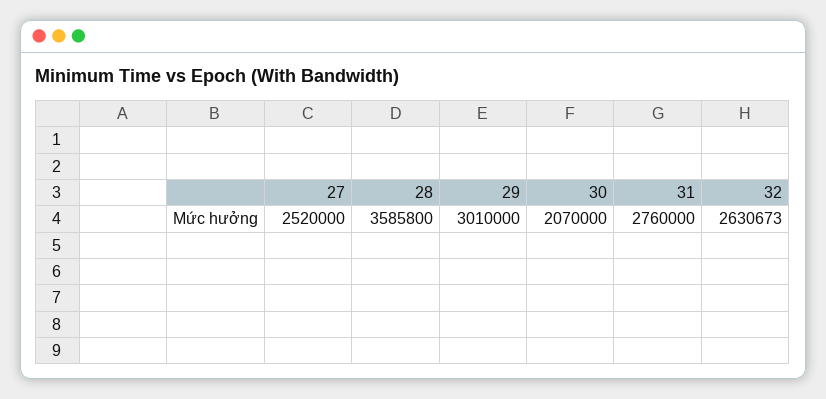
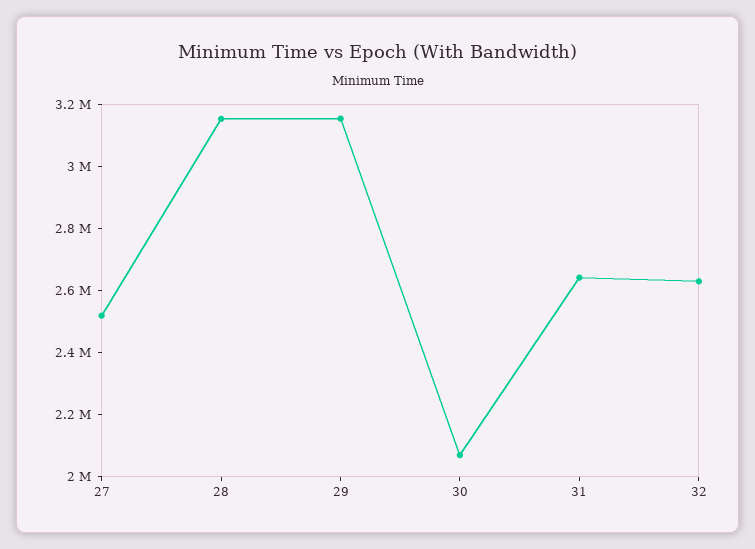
28: 3585800 -> 3150000
29: 3010000 -> 3150000
31: 2760000 -> 2650000

